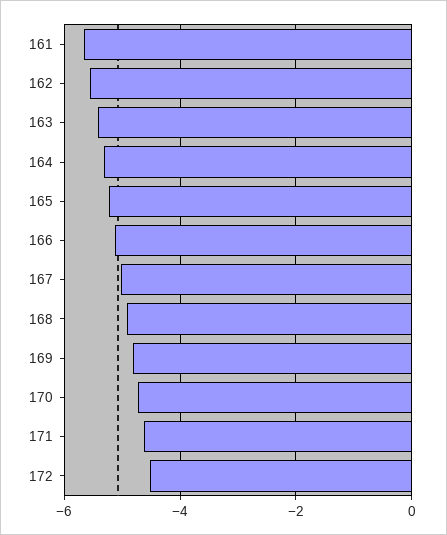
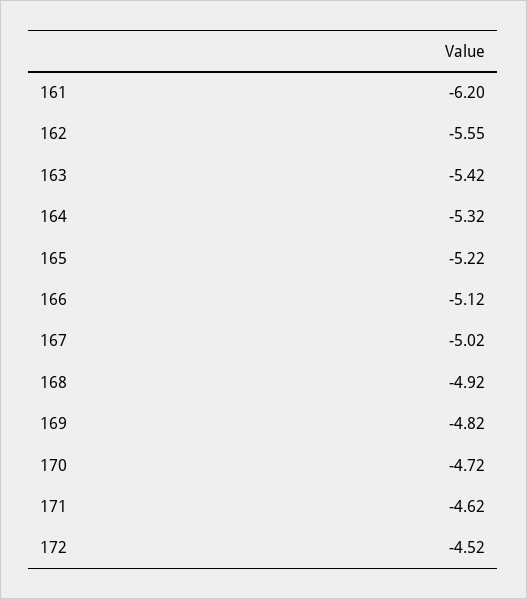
161: -5.6 -> -6.2

